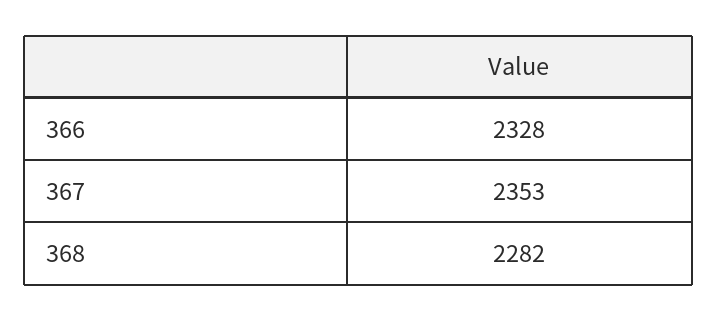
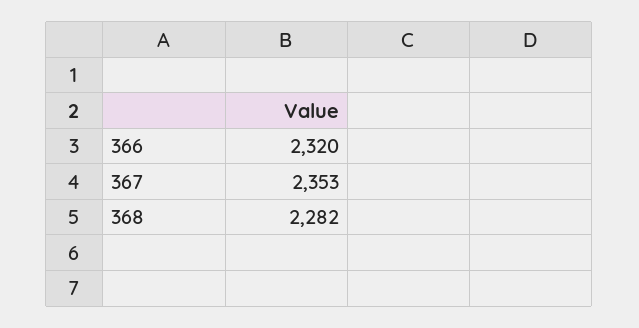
366: 2328 -> 2320

